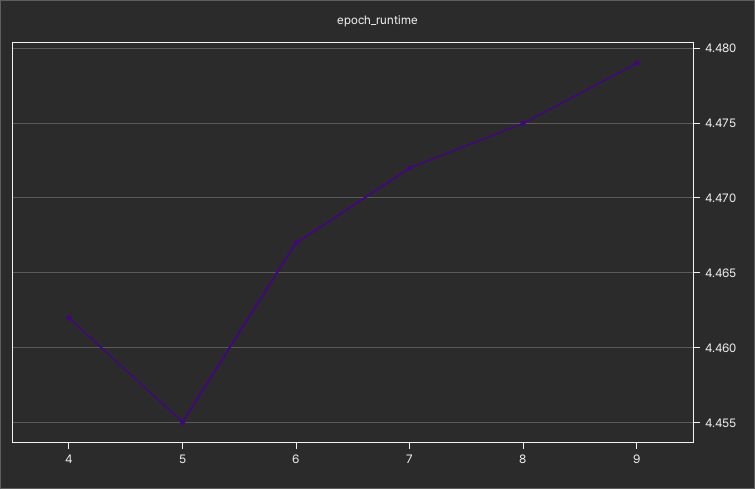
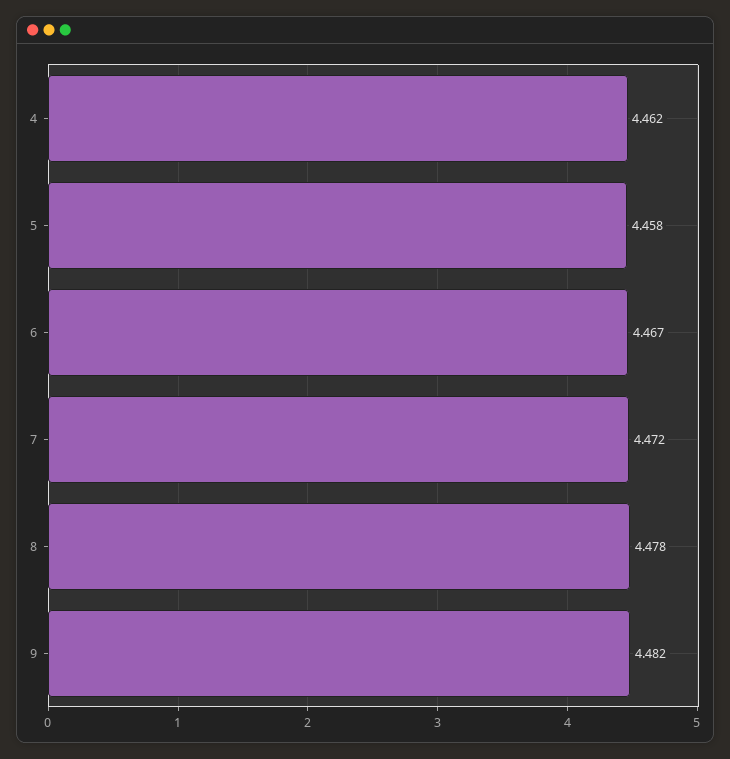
5: 4.455 -> 4.458
8: 4.475 -> 4.478
9: 4.479 -> 4.482

